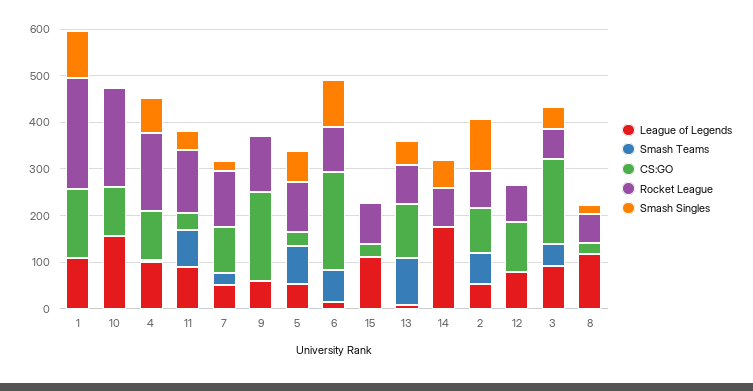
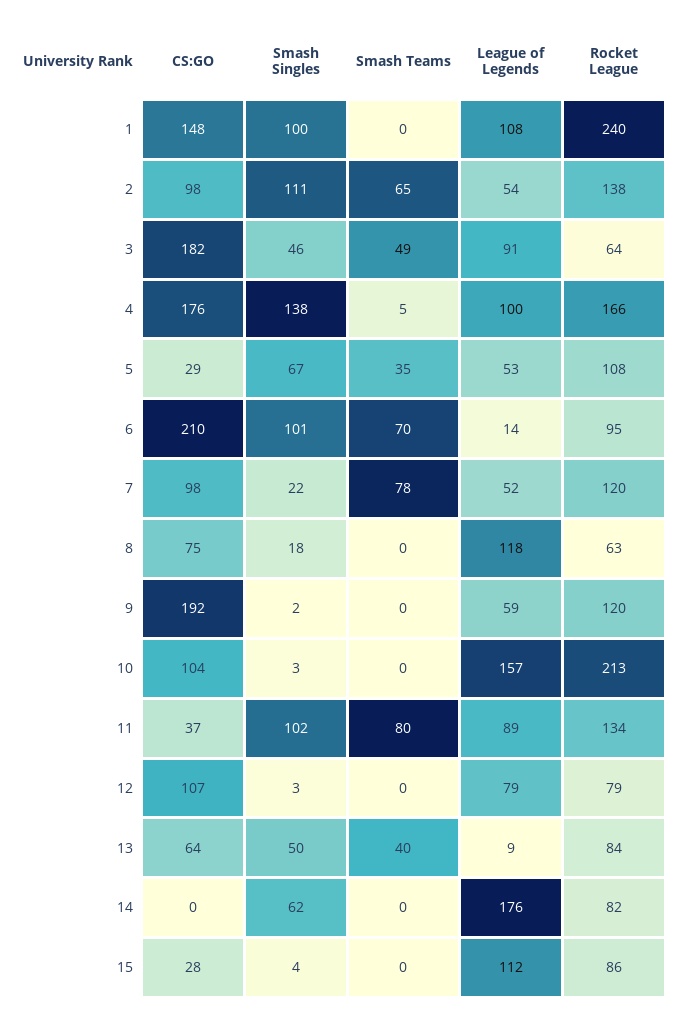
CS:GO, 4: 100 -> 176
Smash Singles, 4: 80 -> 138
Smash Singles, 11: 40 -> 102
Smash Teams, 7: 20 -> 78
Smash Teams, 5: 80 -> 35
Smash Teams, 13: 100 -> 40
CS:GO, 13: 120 -> 64
Rocket League, 2: 80 -> 138
CS:GO, 8: 20 -> 75

